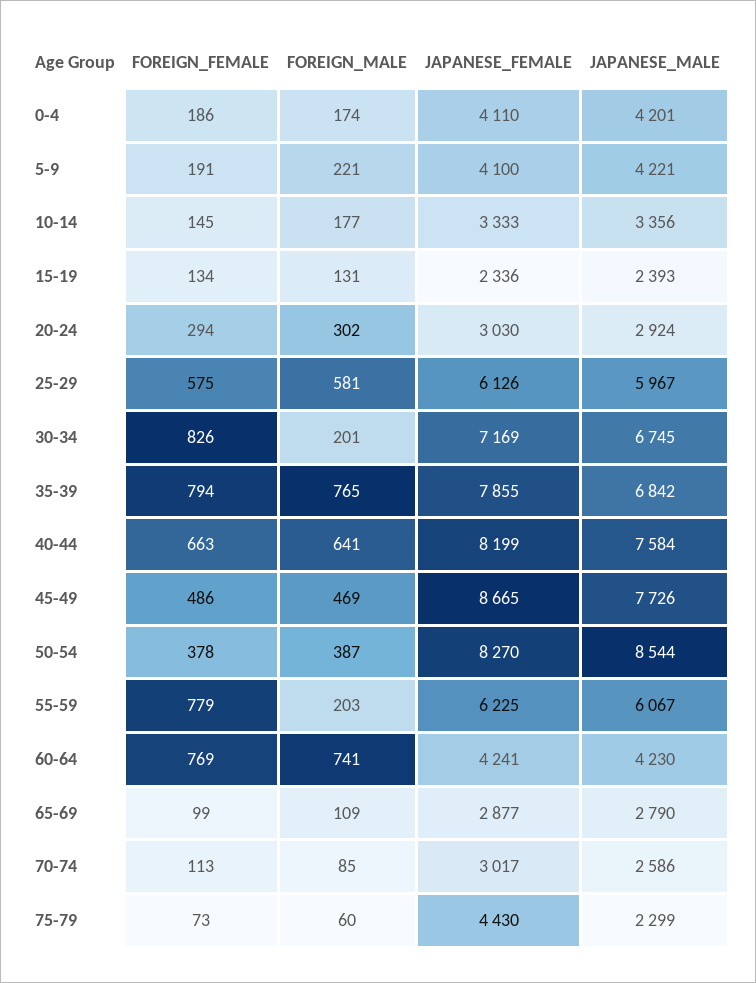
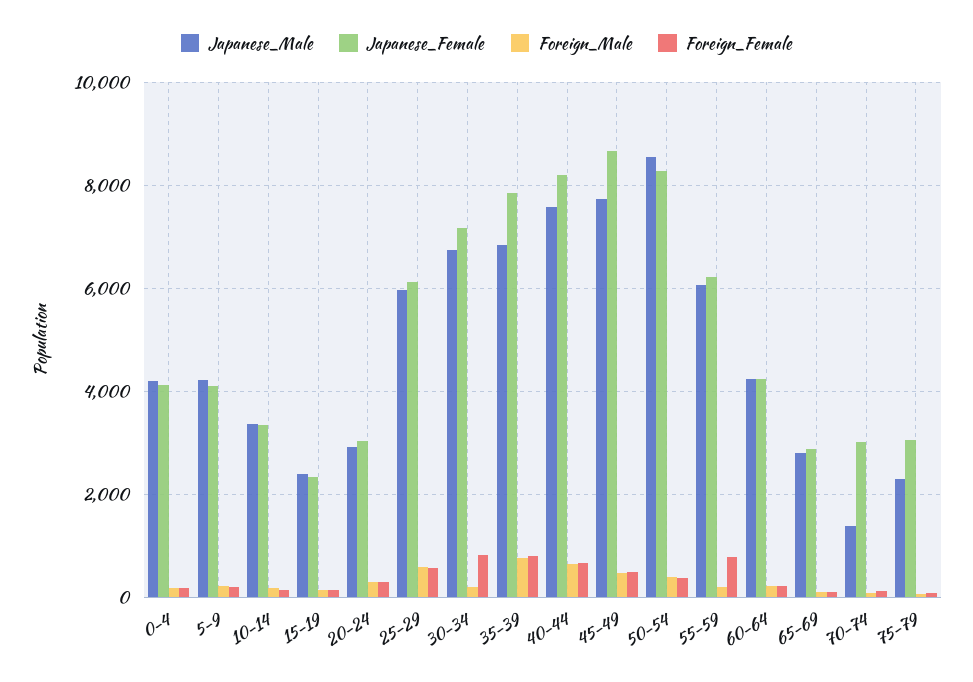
FOREIGN_FEMALE, 60-64: 769 -> 200
FOREIGN_MALE, 60-64: 741 -> 200
JAPANESE_MALE, 70-74: 2586 -> 1400
JAPANESE_FEMALE, 75-79: 4430 -> 3000

